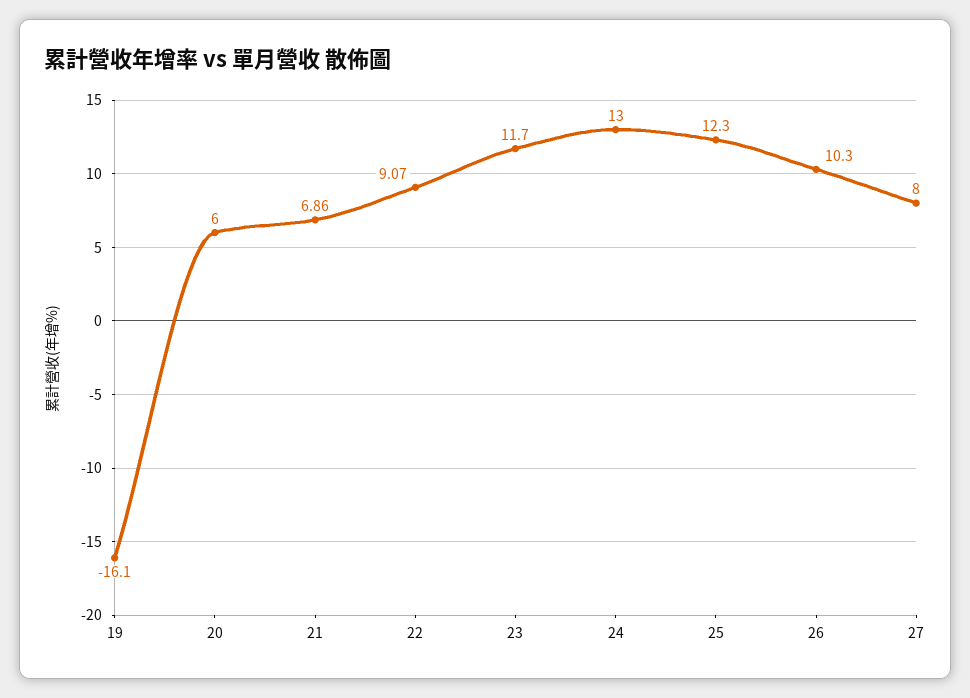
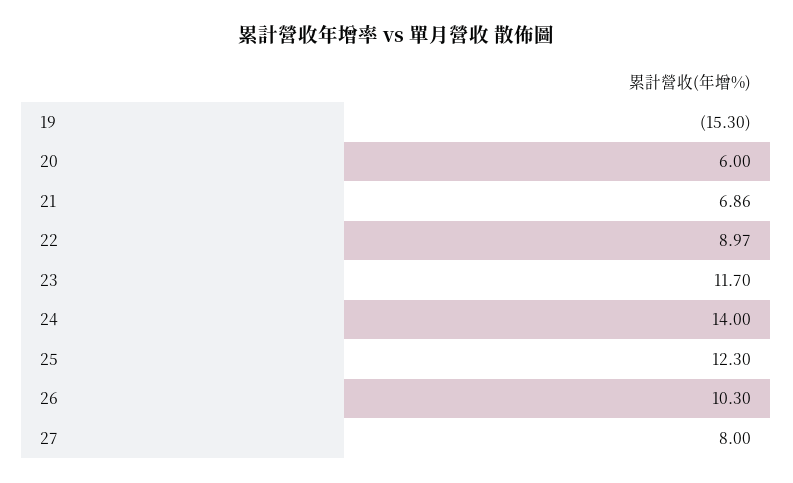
19: -16.1 -> -15.3
22: 9.07 -> 8.97
24: 13 -> 14

